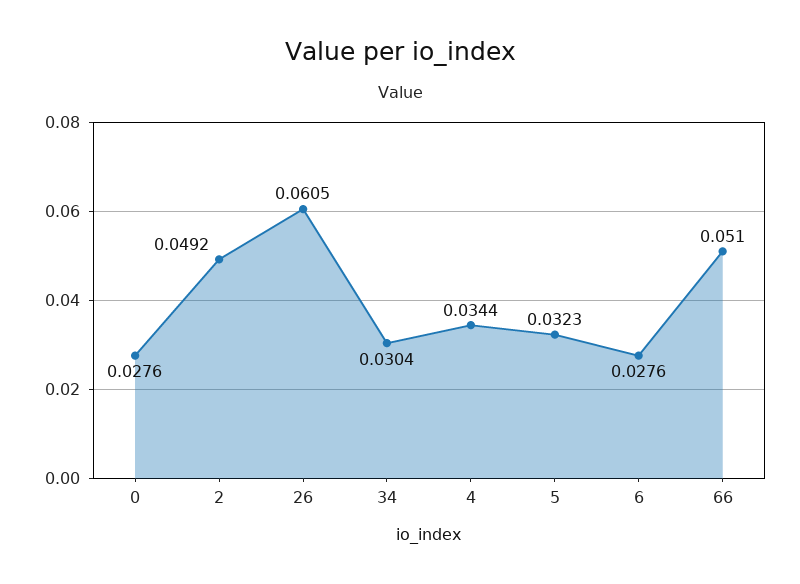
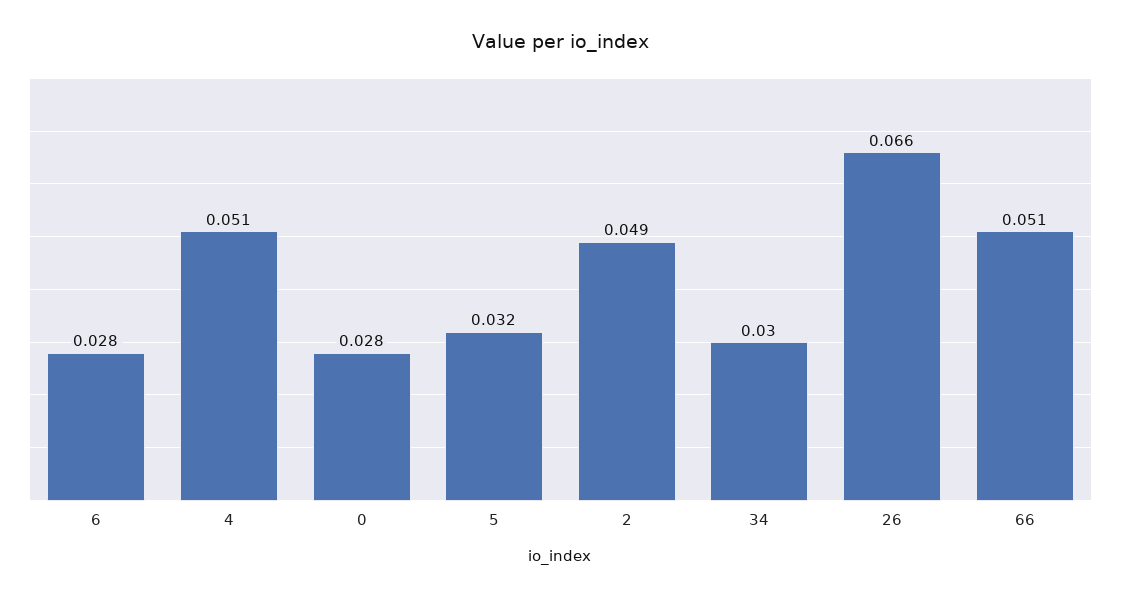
26: 0.0605 -> 0.066
4: 0.0344 -> 0.051

